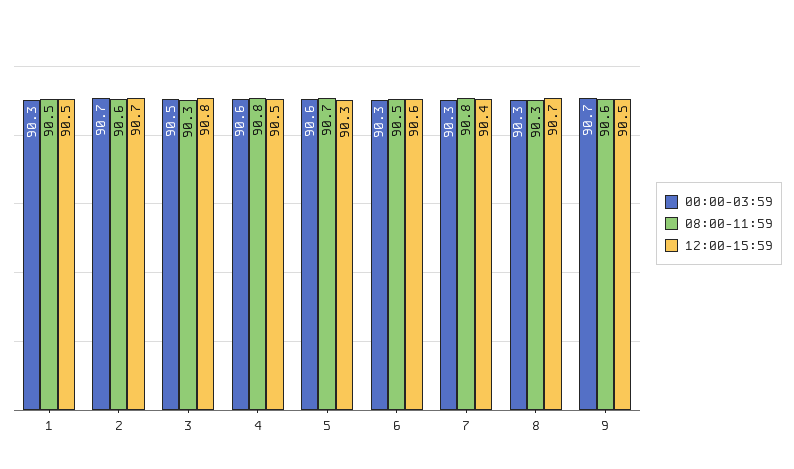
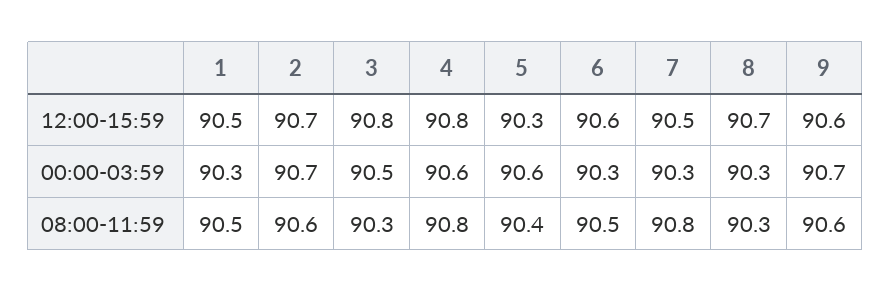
12:00-15:59, 4: 90.5 -> 90.8
08:00-11:59, 5: 90.7 -> 90.4
12:00-15:59, 7: 90.4 -> 90.5
12:00-15:59, 9: 90.5 -> 90.6

